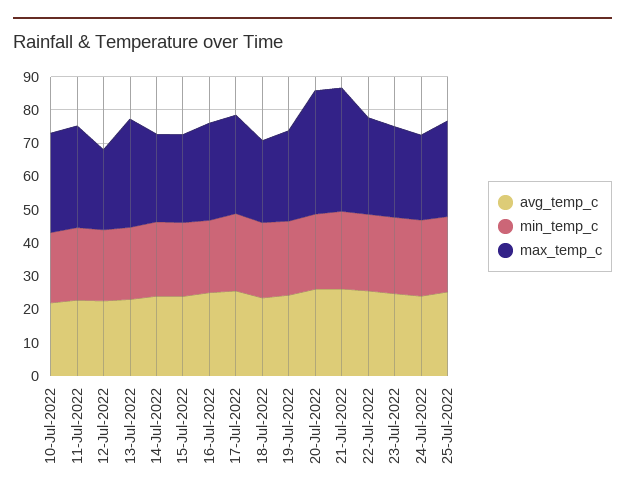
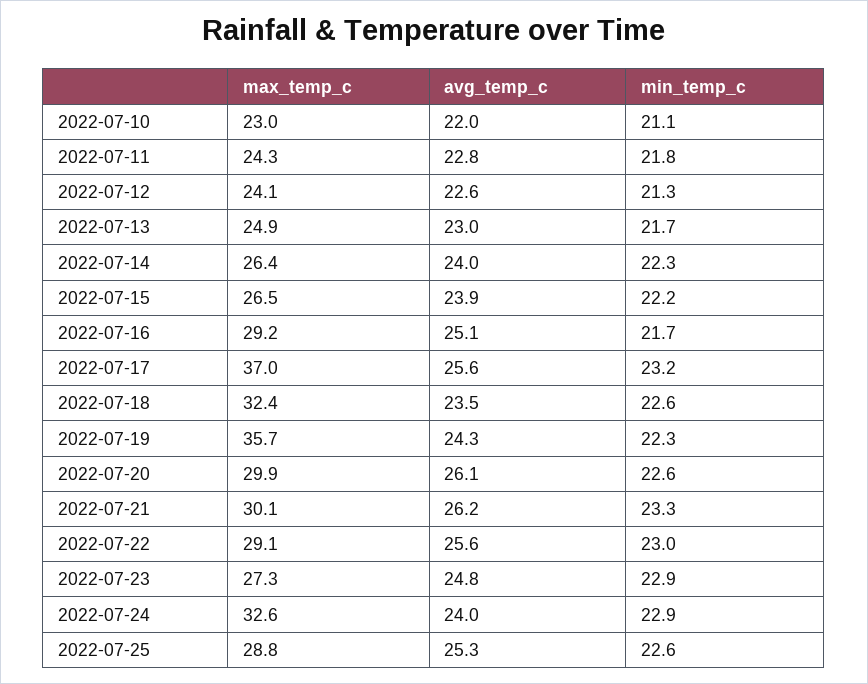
max_temp_c, 10-Jul-2022: 30 -> 23
max_temp_c, 11-Jul-2022: 30 -> 24.3
max_temp_c, 13-Jul-2022: 32.5 -> 24.9
max_temp_c, 17-Jul-2022: 30 -> 37
max_temp_c, 18-Jul-2022: 25 -> 32.4
max_temp_c, 19-Jul-2022: 27.5 -> 35.7
max_temp_c, 20-Jul-2022: 37.5 -> 29.9
max_temp_c, 21-Jul-2022: 37.5 -> 30.1
max_temp_c, 24-Jul-2022: 25 -> 32.6

